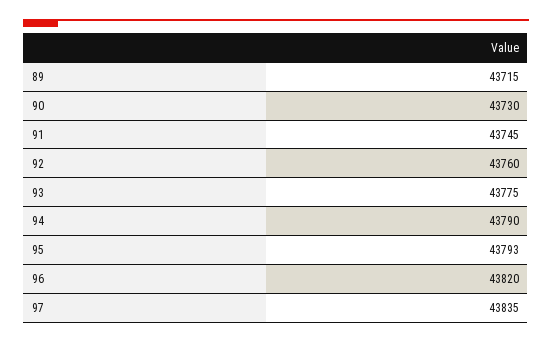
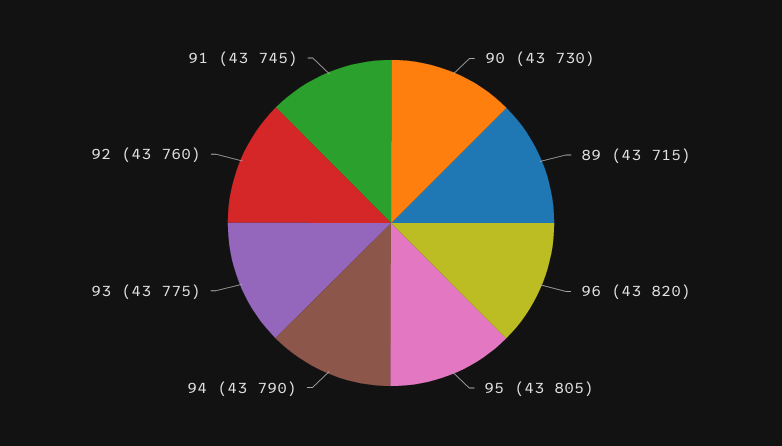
95: 43793 -> 43805
97: 43835 -> none

